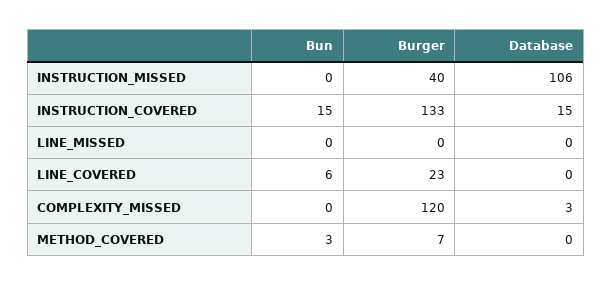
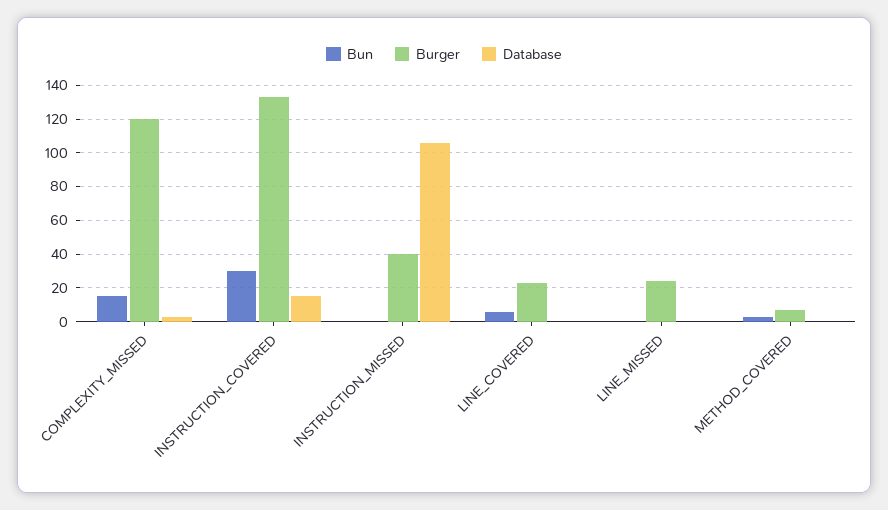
Bun, INSTRUCTION_COVERED: 15 -> 30
Burger, LINE_MISSED: 0 -> 25
Bun, COMPLEXITY_MISSED: 0 -> 15

